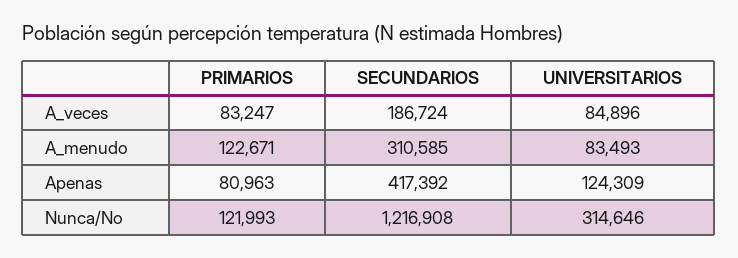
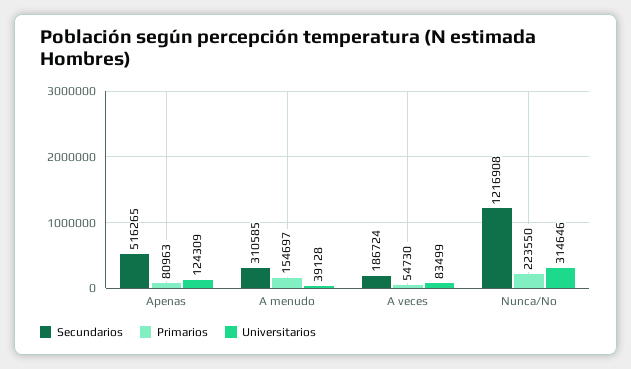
PRIMARIOS, A_veces: 83247 -> 54730
UNIVERSITARIOS, A_veces: 84896 -> 83499
PRIMARIOS, A_menudo: 122671 -> 154697
UNIVERSITARIOS, A_menudo: 83493 -> 39128
SECUNDARIOS, Apenas: 417392 -> 516265
PRIMARIOS, Nunca/No: 121993 -> 223550

